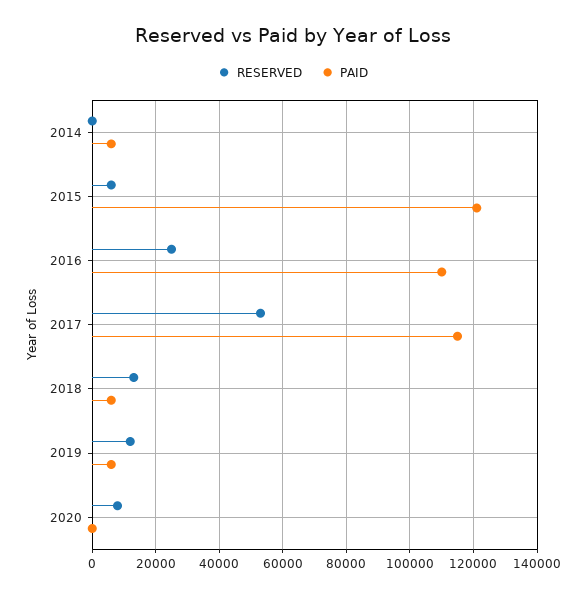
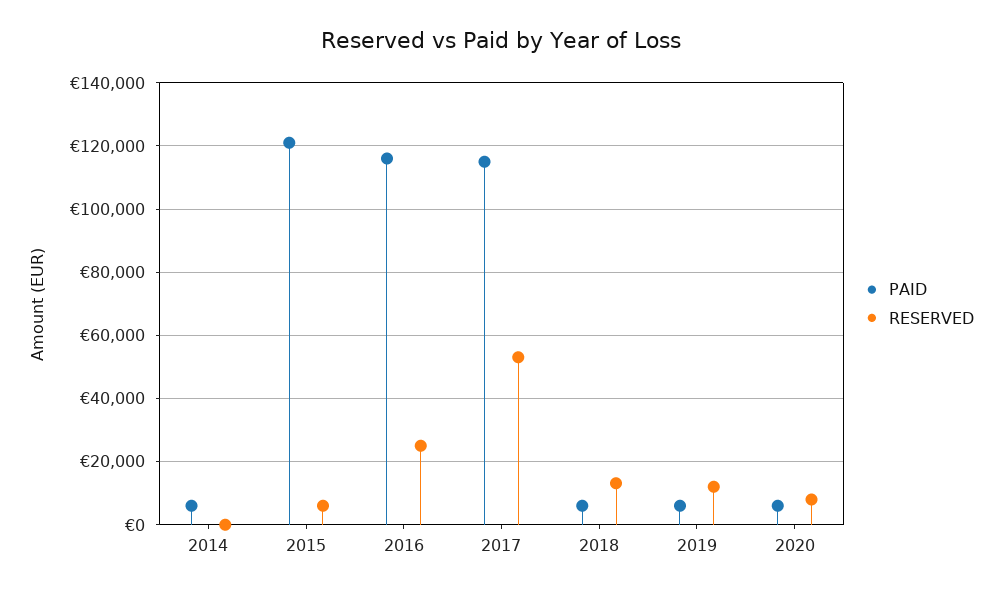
PAID, 2016: 110000 -> 116000
PAID, 2020: 0 -> 6000

